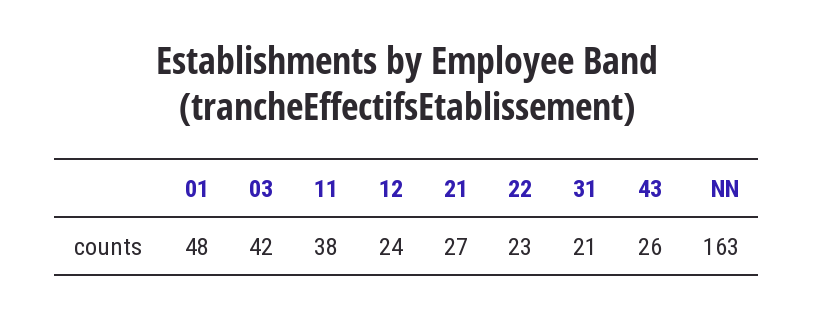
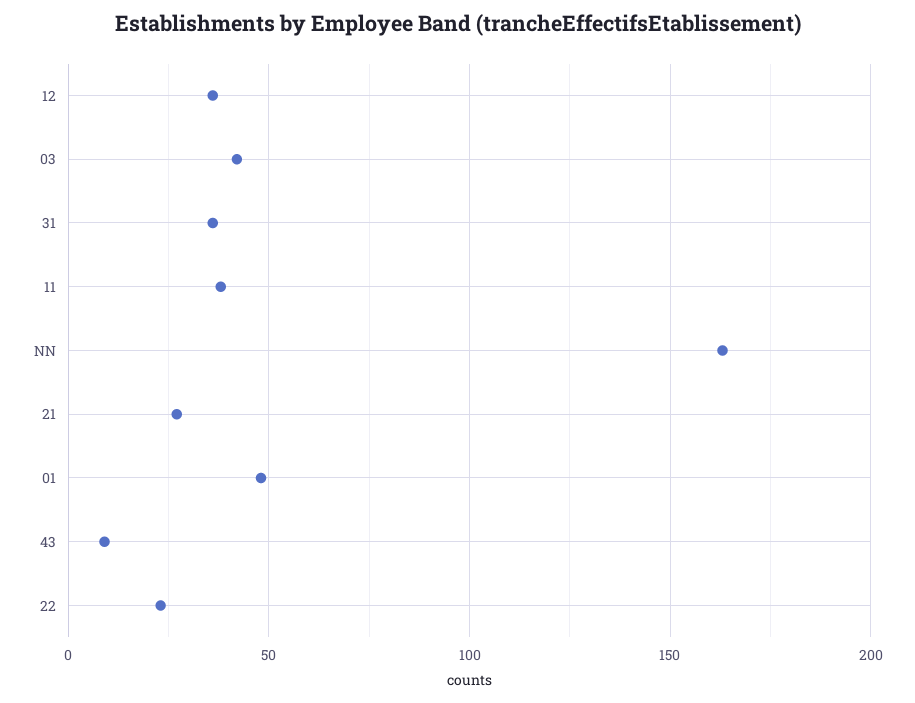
12: 24 -> 35
31: 21 -> 35
43: 26 -> 10

